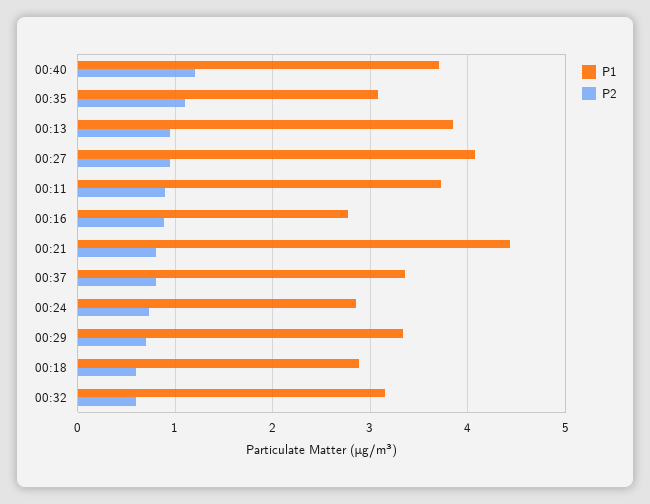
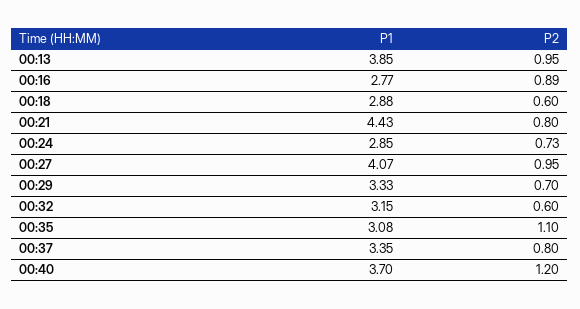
P1, 00:11: 3.7 -> none
P2, 00:11: 0.9 -> none

